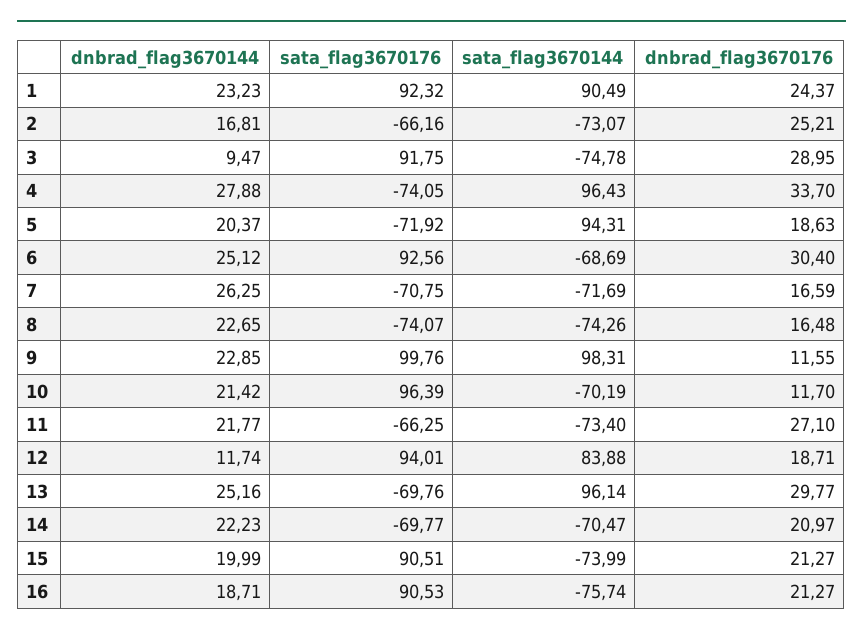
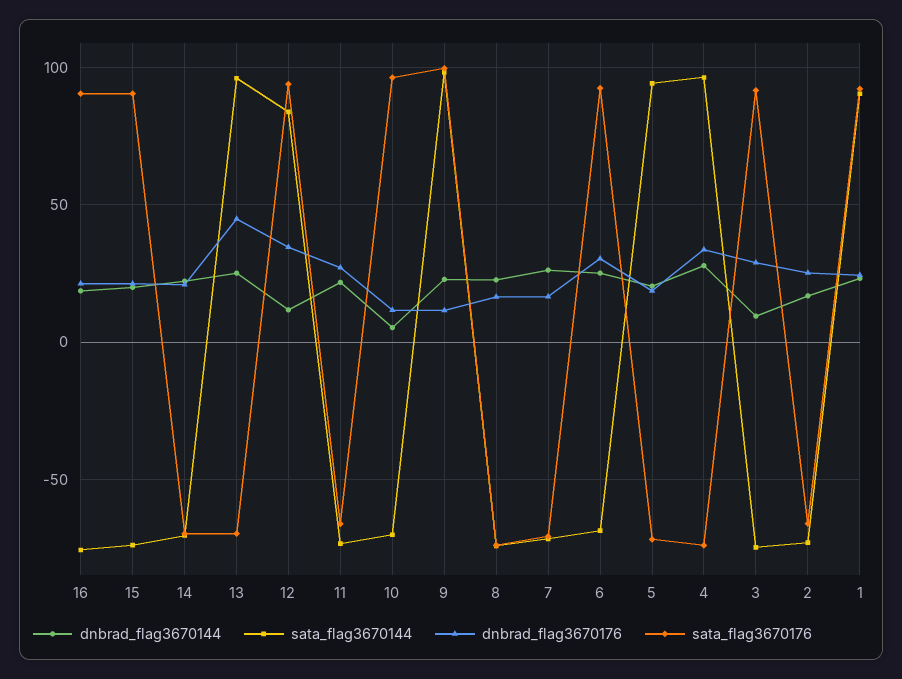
dnbrad_flag3670144, 10: 21.42 -> 5
dnbrad_flag3670176, 12: 18.71 -> 35
dnbrad_flag3670176, 13: 29.77 -> 45

